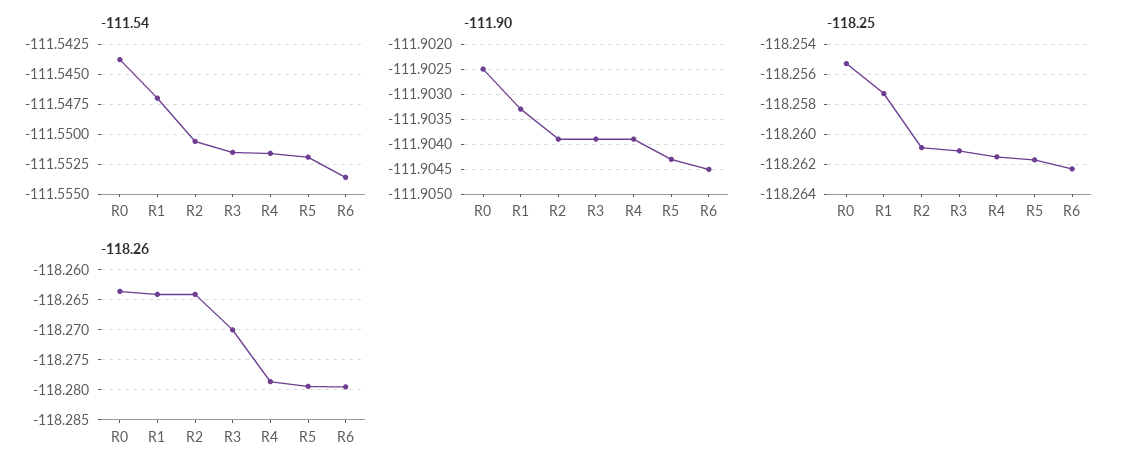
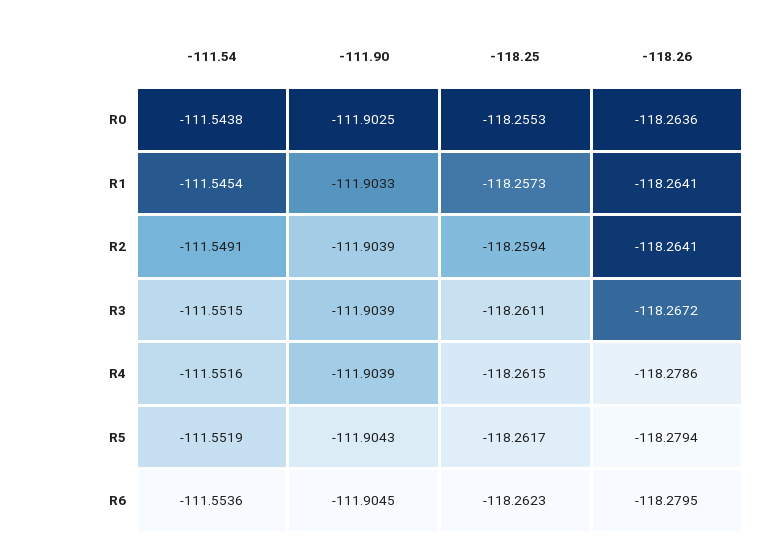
-111.54, R1: -111.547 -> -111.5454
-111.54, R2: -111.5505 -> -111.5491
-118.25, R2: -118.261 -> -118.2594
-118.26, R3: -118.27 -> -118.2672

